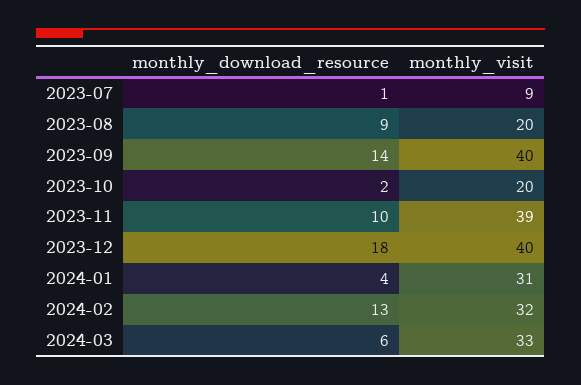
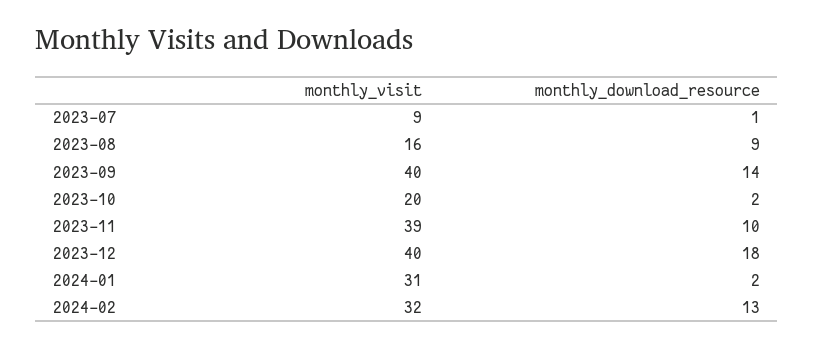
monthly_visit, 2023-08: 20 -> 16
monthly_download_resource, 2024-01: 4 -> 2
monthly_download_resource, 2024-03: 6 -> none
monthly_visit, 2024-03: 33 -> none

